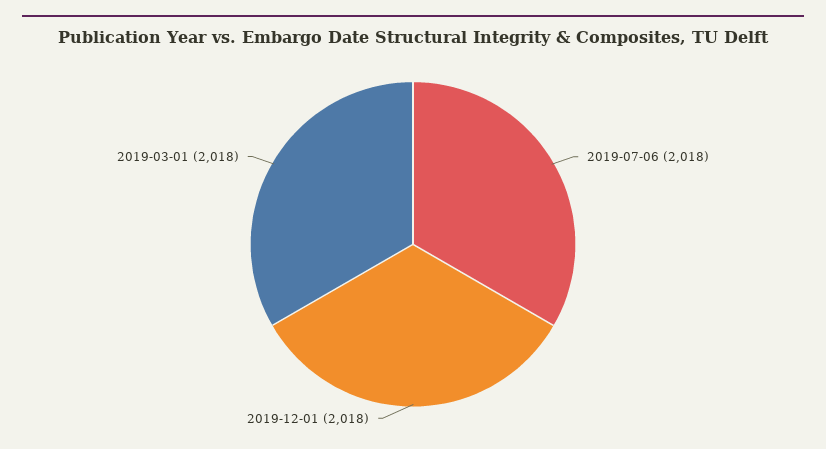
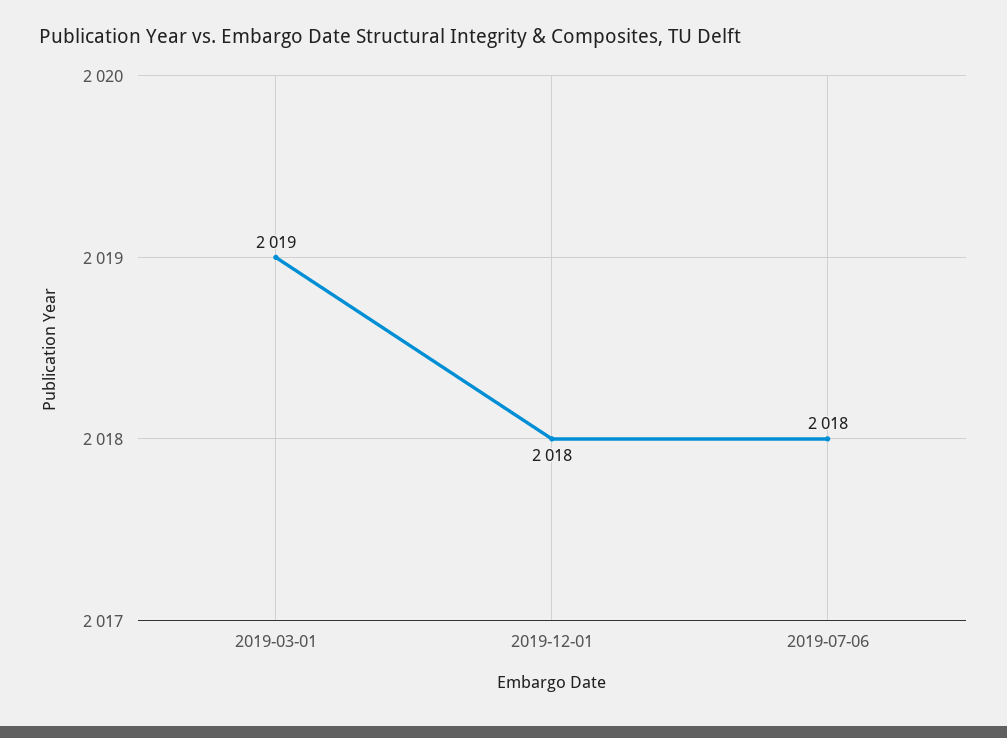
2019-03-01: 2018 -> 2019

